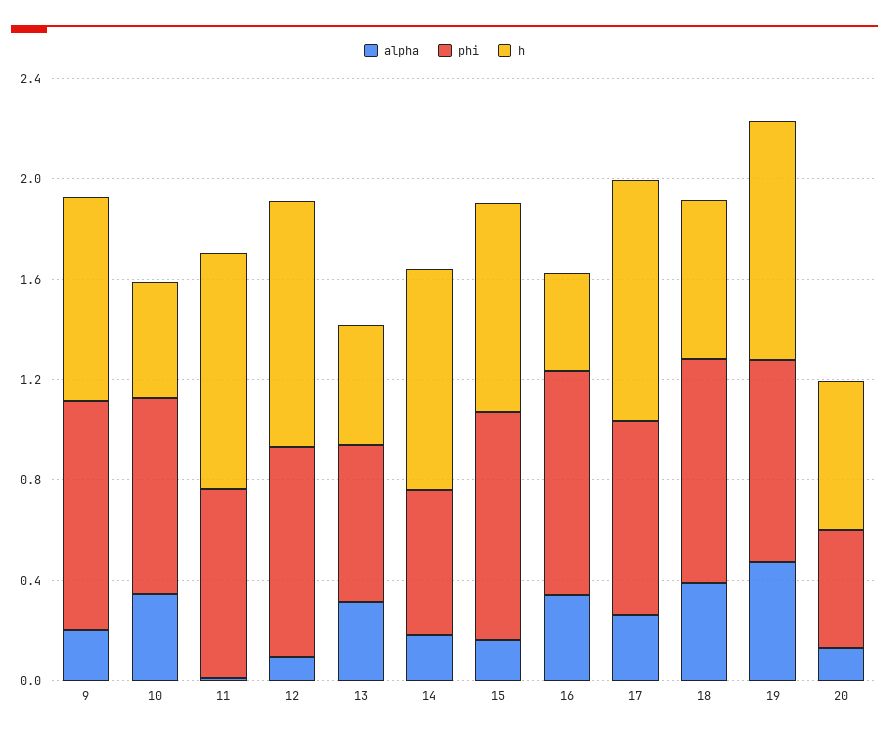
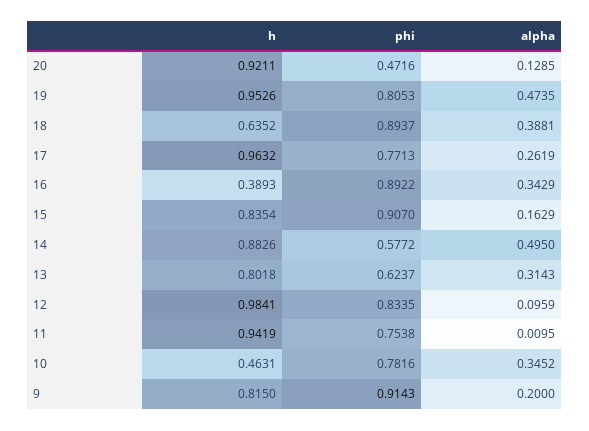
h, 13: 0.5 -> 0.8018
alpha, 14: 0.2 -> 0.495
h, 20: 0.6 -> 0.9211

